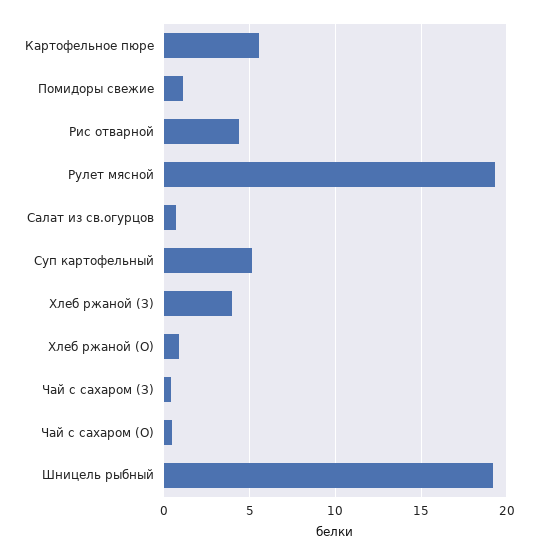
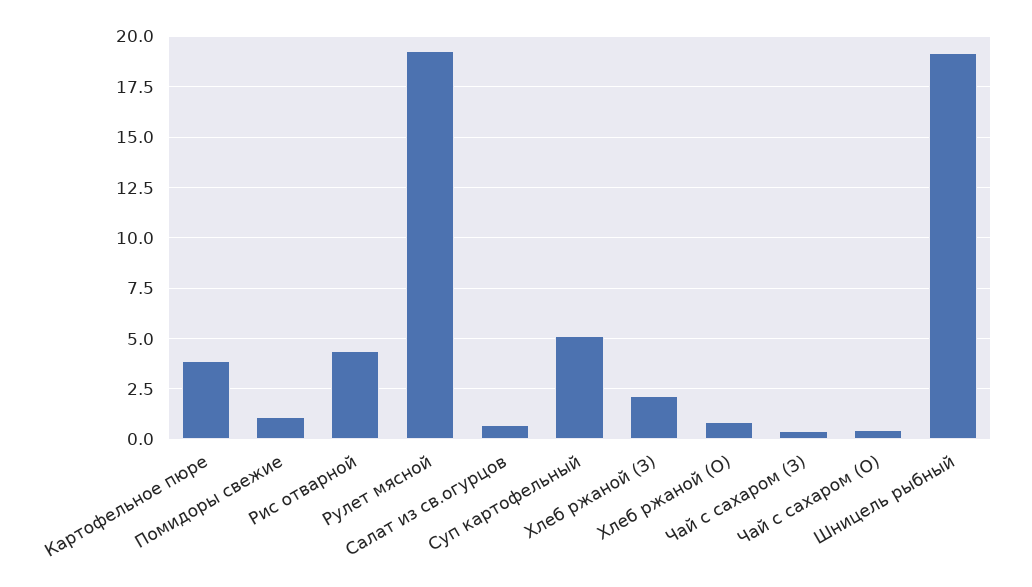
Картофельное пюре: 5.5 -> 4
Хлеб ржаной (З): 4 -> 2

